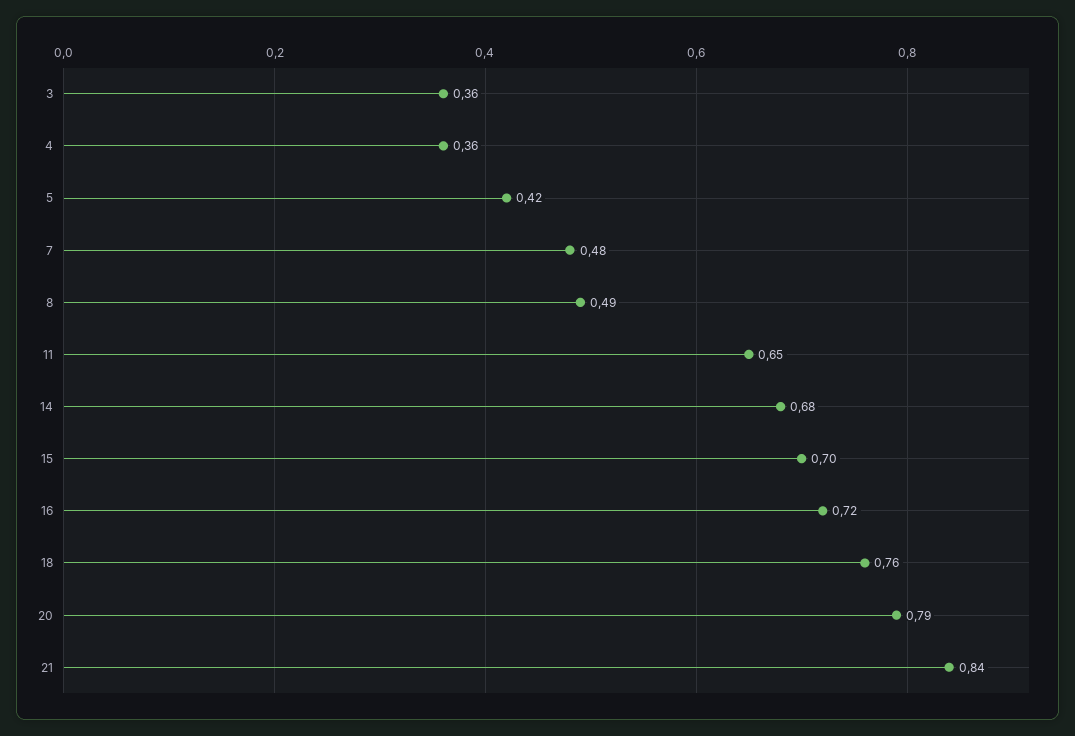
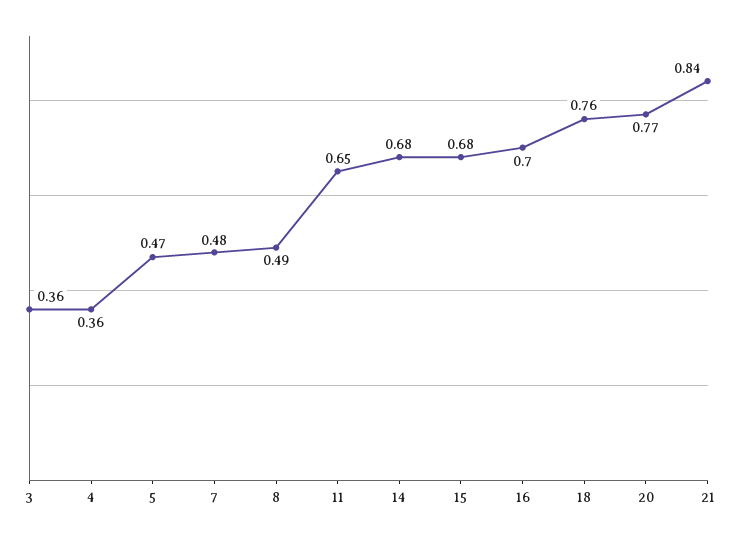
5: 0.42 -> 0.47
15: 0.7 -> 0.68
16: 0.72 -> 0.7
20: 0.79 -> 0.77

